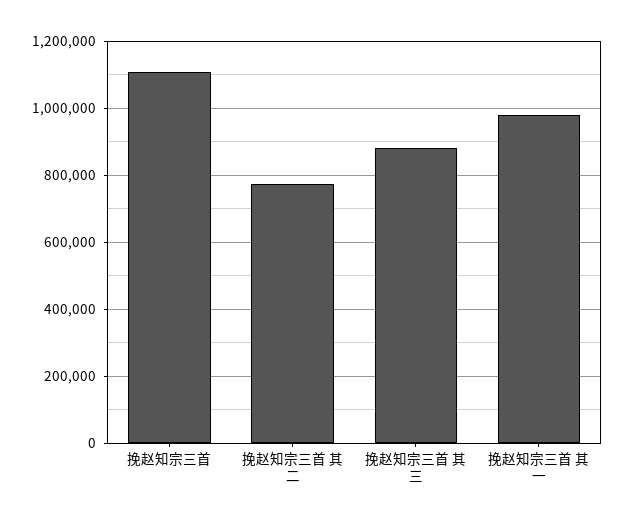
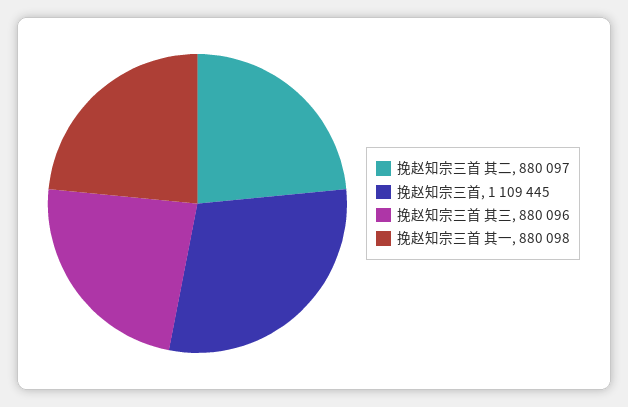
挽赵知宗三首 其二: 780000 -> 880097
挽赵知宗三首 其一: 980000 -> 880098

